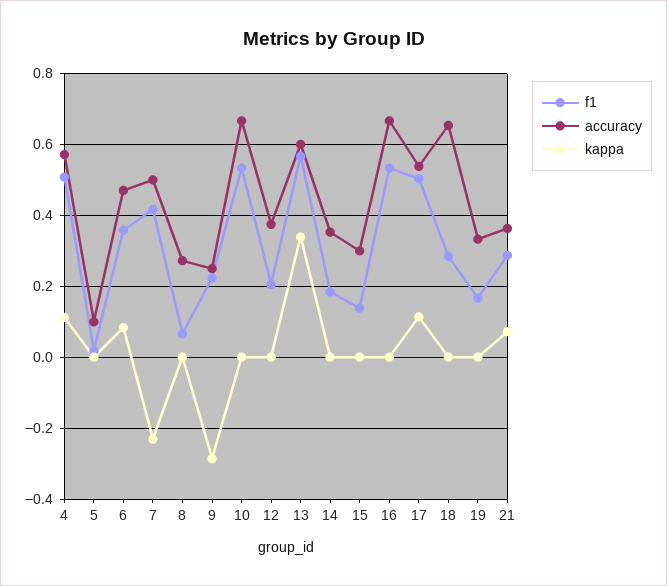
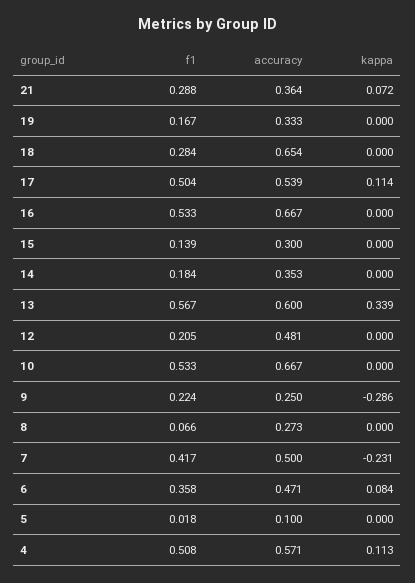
accuracy, 12: 0.38 -> 0.481

